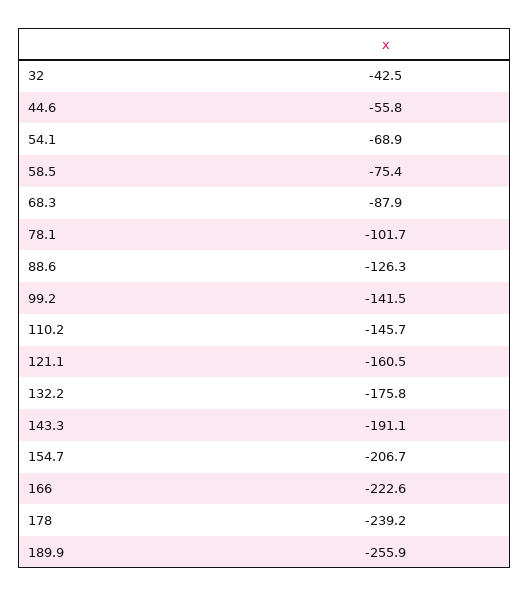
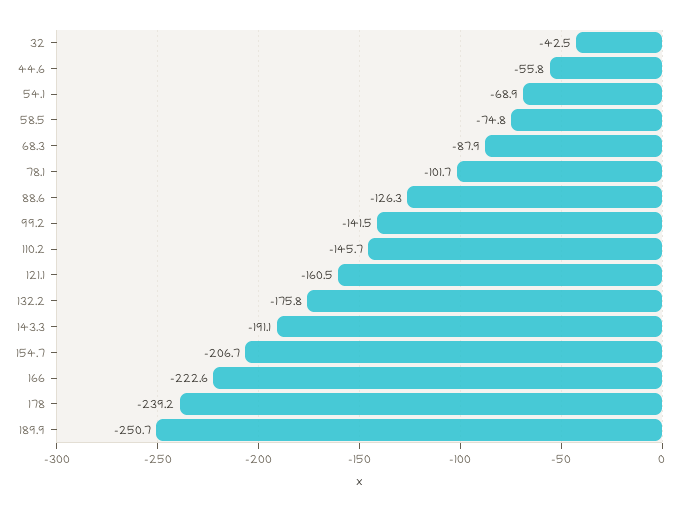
58.5: -75.4 -> -74.8
189.9: -255.9 -> -250.7

